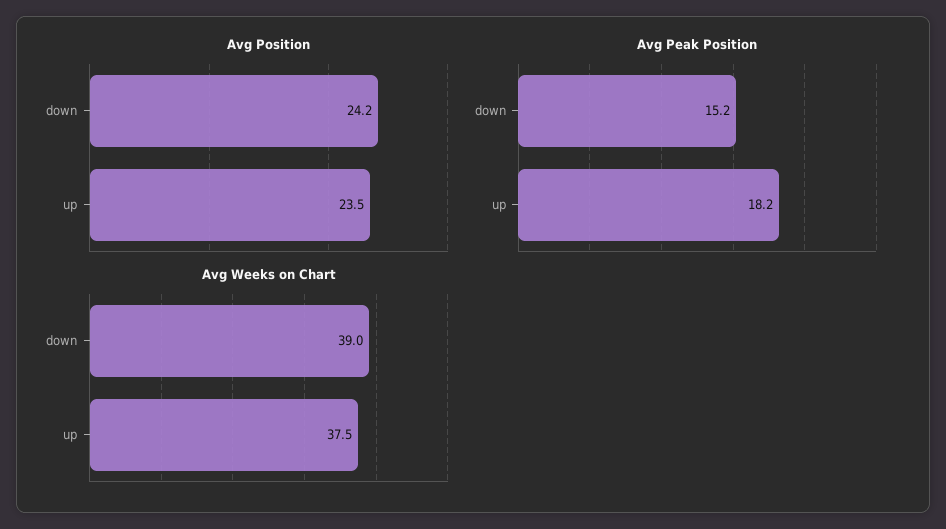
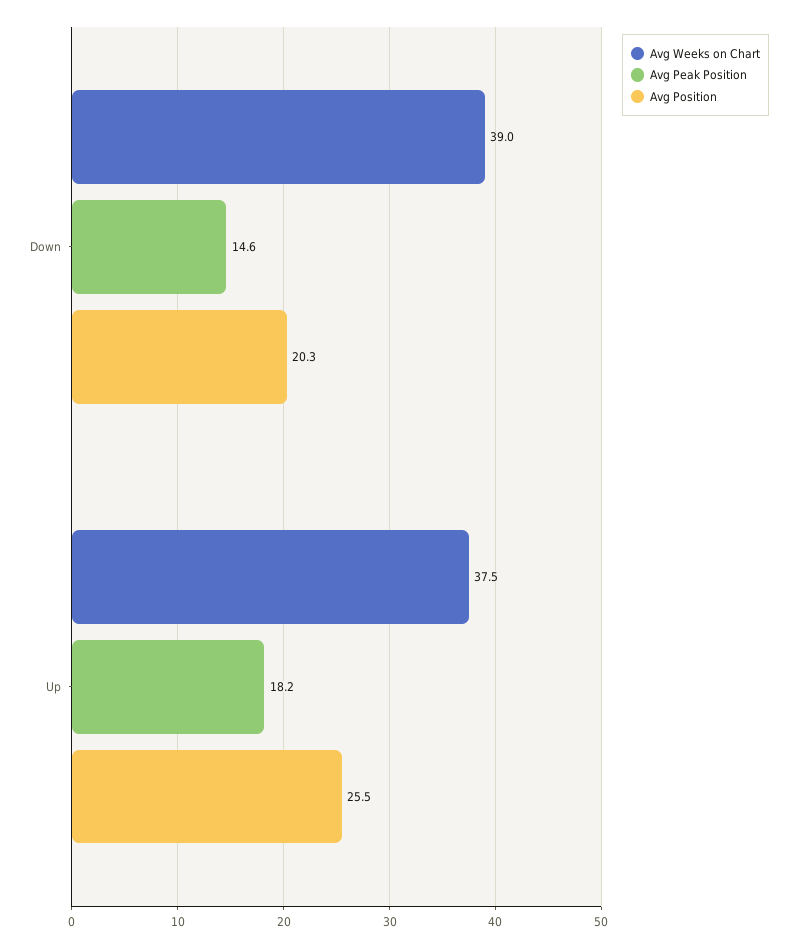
Avg Position, down: 24.2 -> 20.3
Avg Position, up: 23.5 -> 25.5
Avg Peak Position, down: 15.2 -> 14.6

